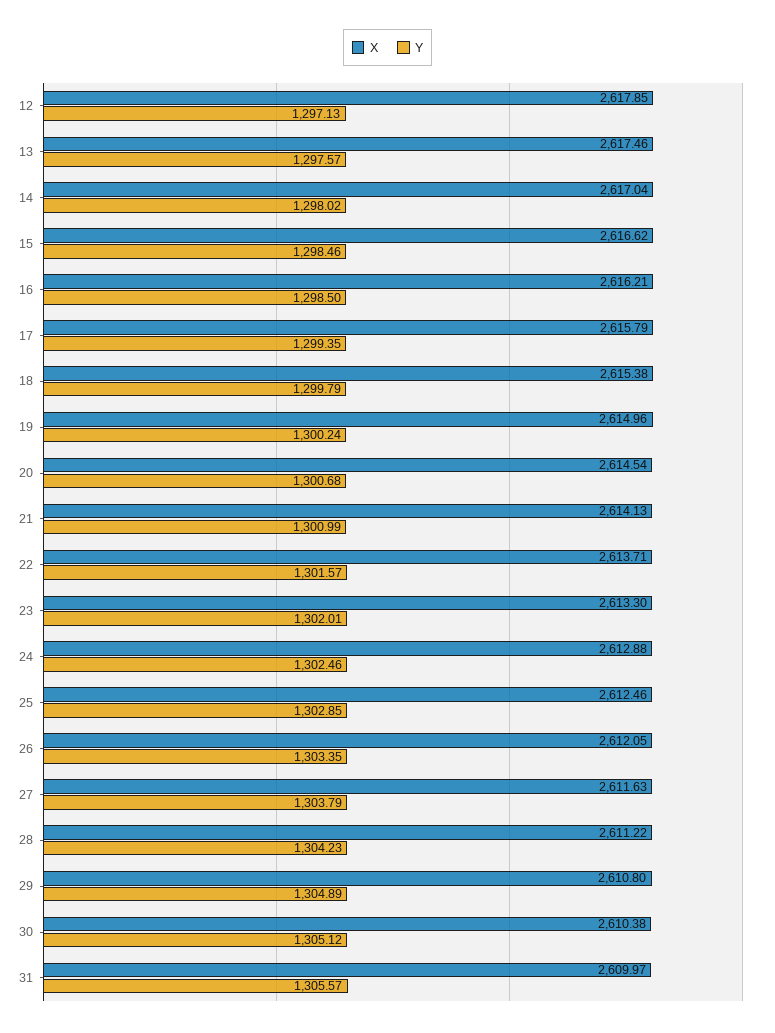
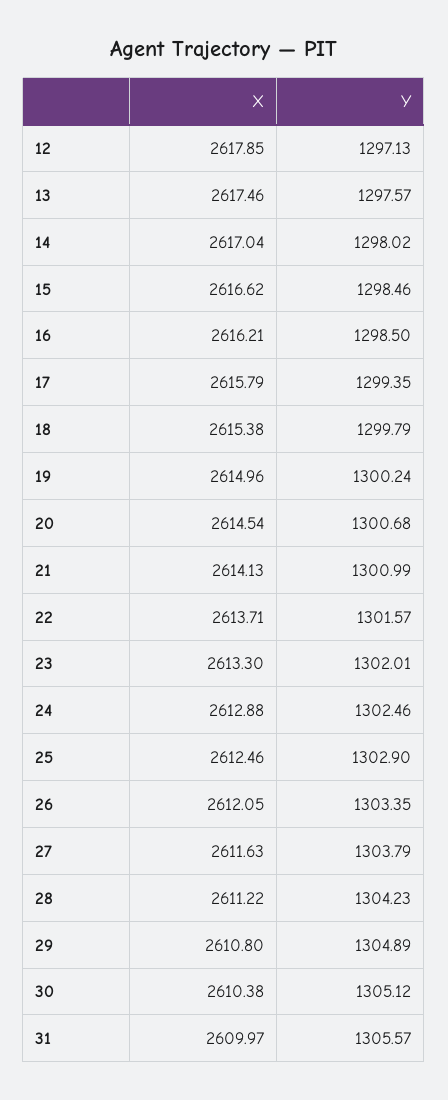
Y, 25: 1302.85 -> 1302.9

